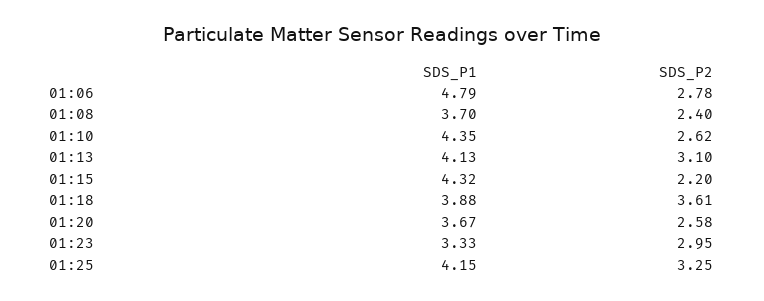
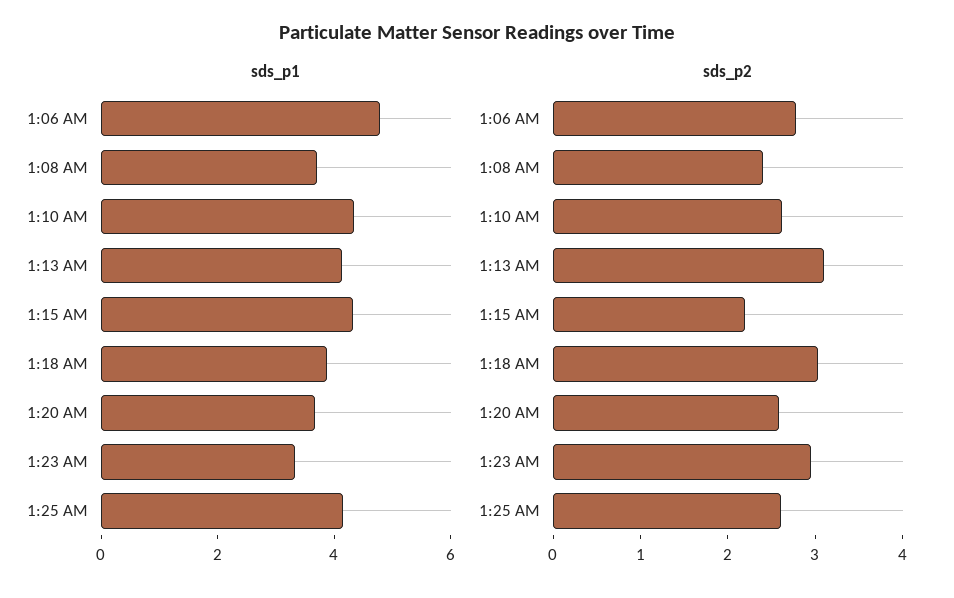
SDS_P2, 01:18: 3.61 -> 3
SDS_P2, 01:25: 3.25 -> 2.6

